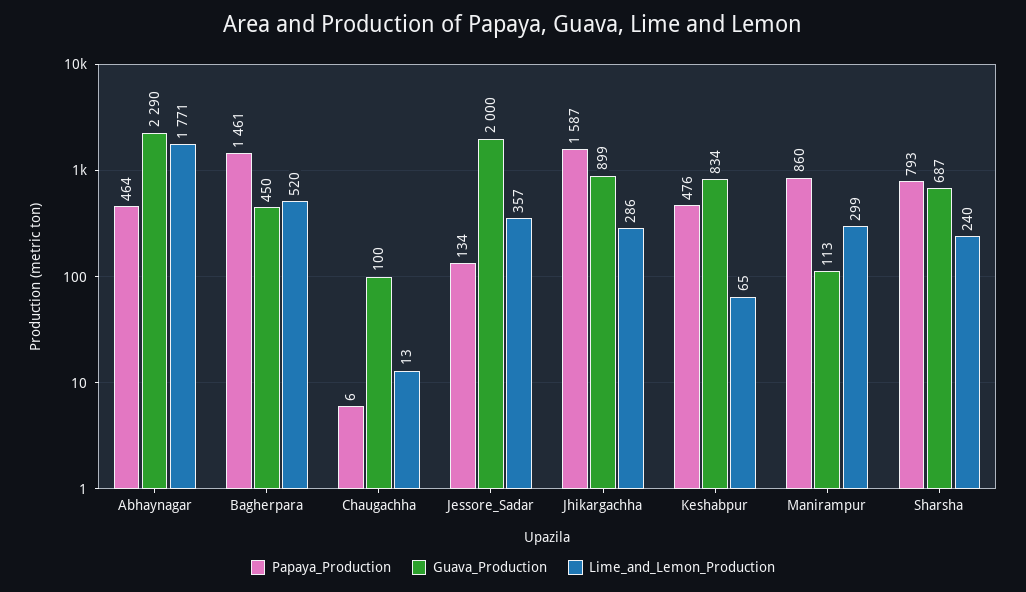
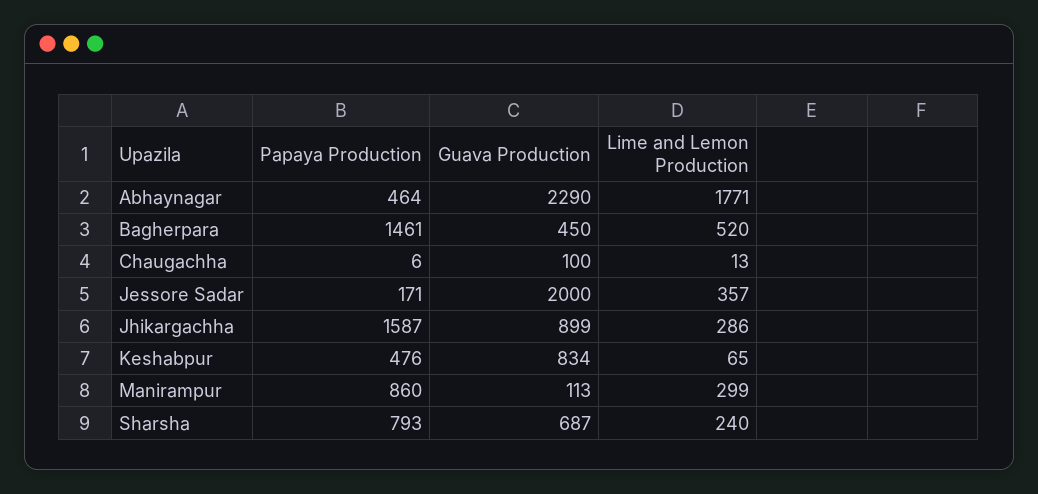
Papaya_Production, Jessore_Sadar: 134 -> 171

